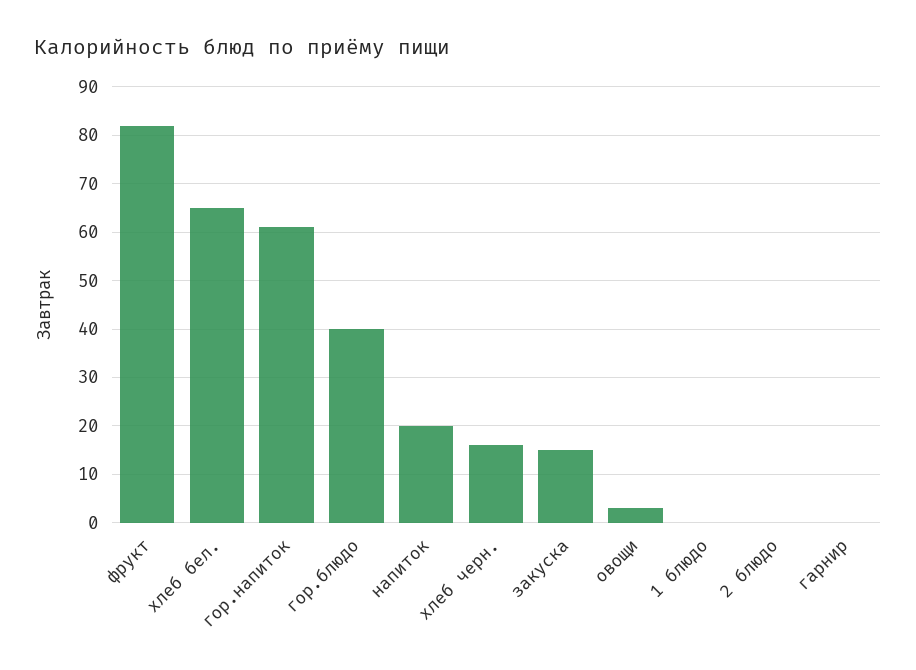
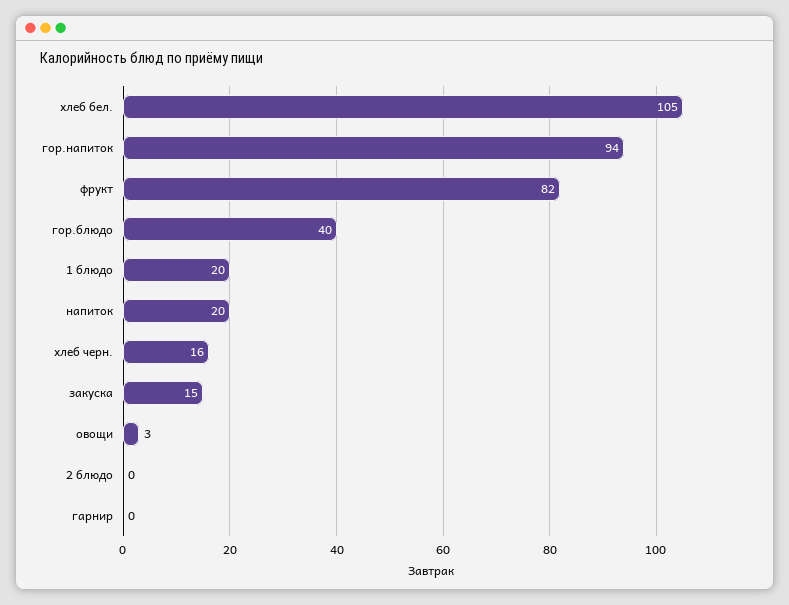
хлеб бел.: 65 -> 105
гор.напиток: 60 -> 94
1 блюдо: 0 -> 20

